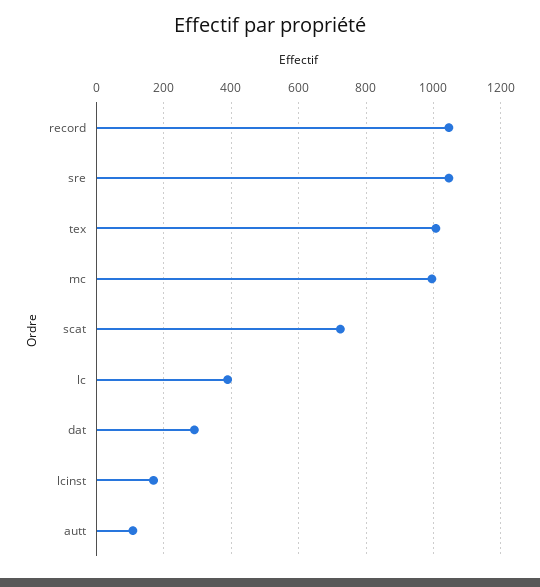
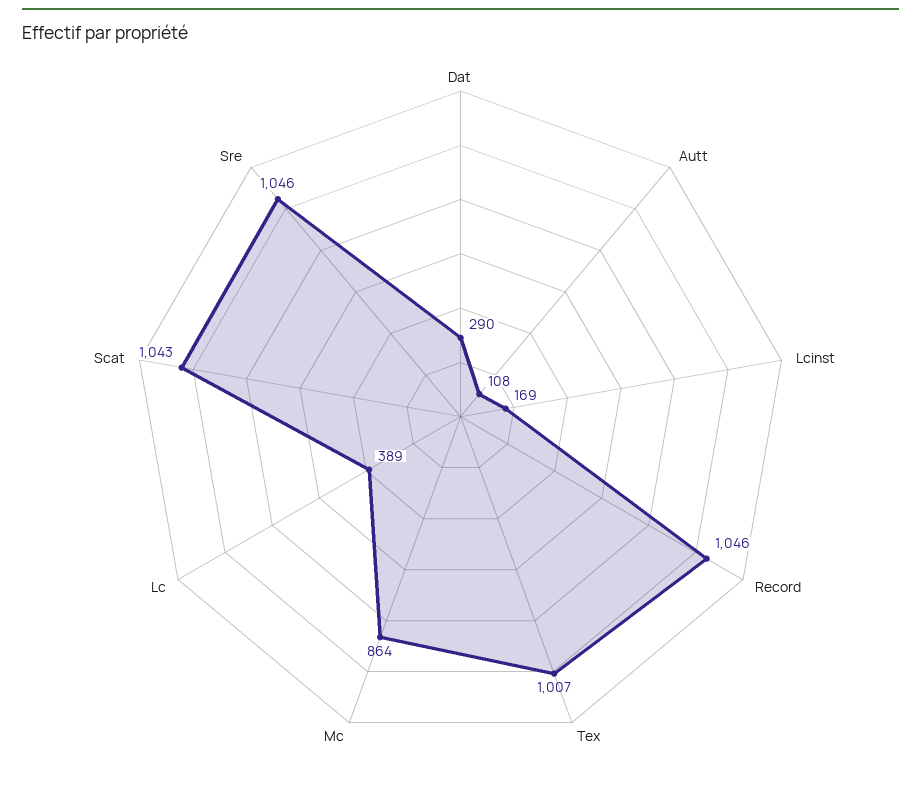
mc: 1000 -> 864
scat: 720 -> 1043

